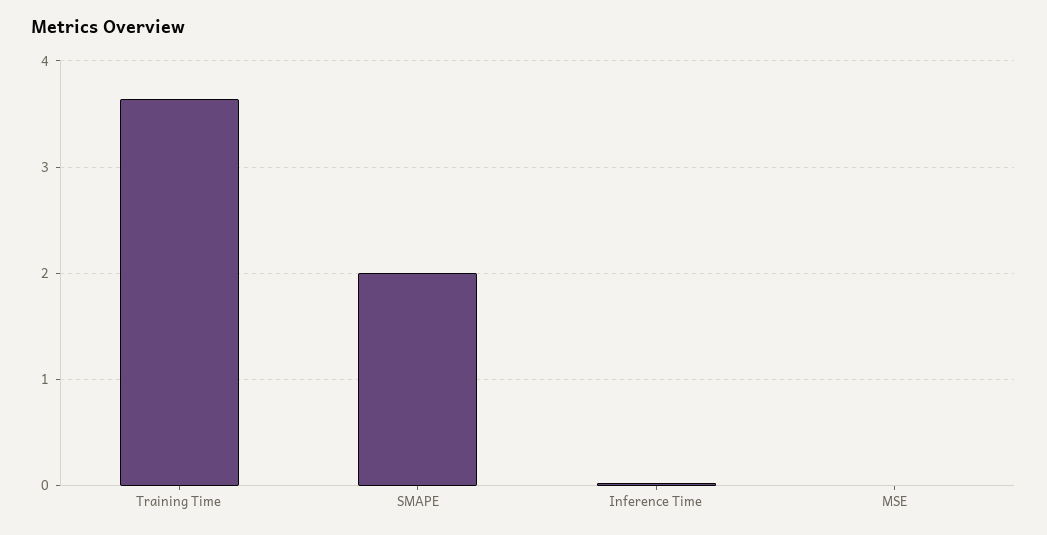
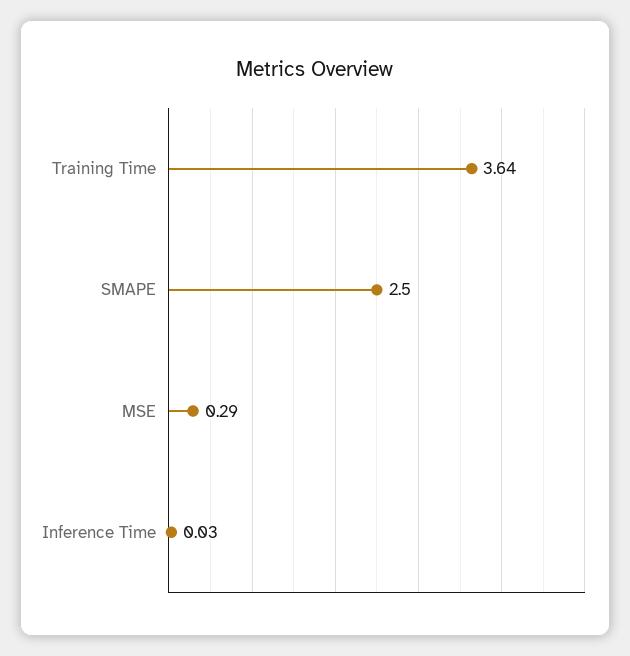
SMAPE: 2 -> 2.5
MSE: 0 -> 0.29

